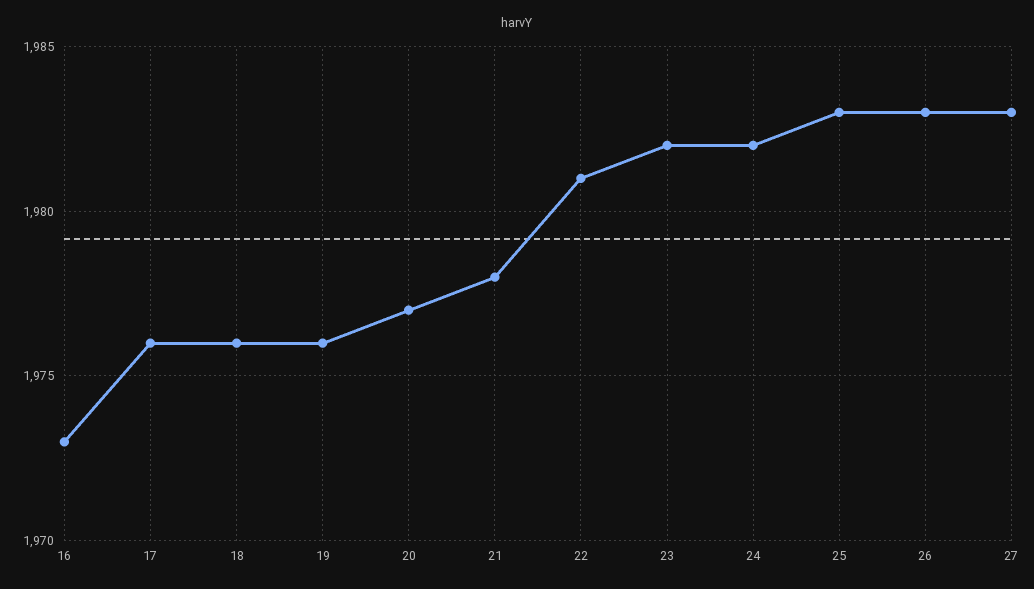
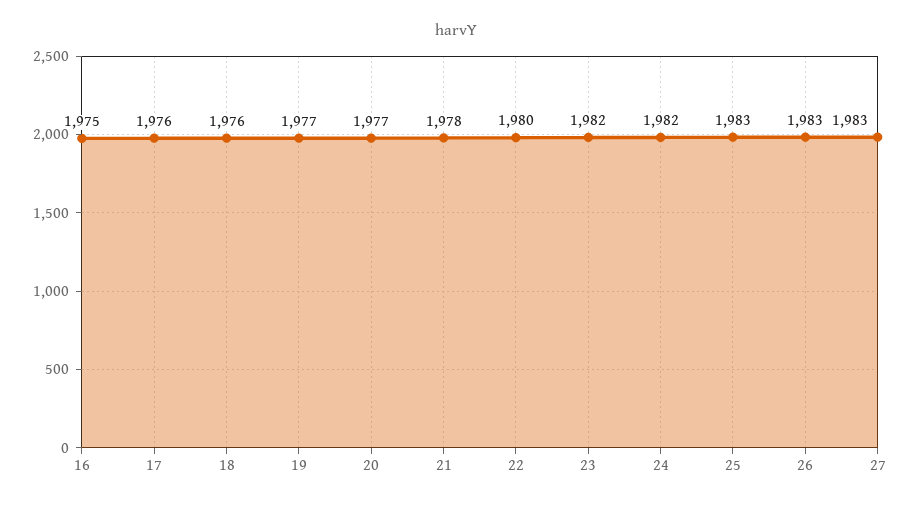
16: 1973 -> 1975
19: 1976 -> 1977
22: 1981 -> 1980

